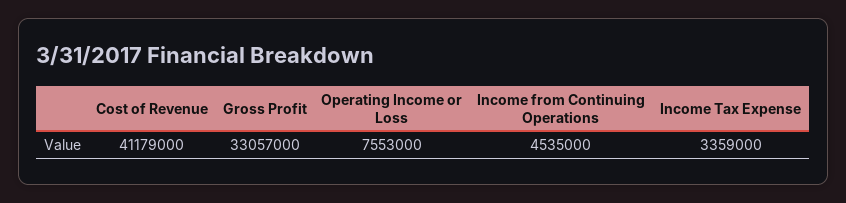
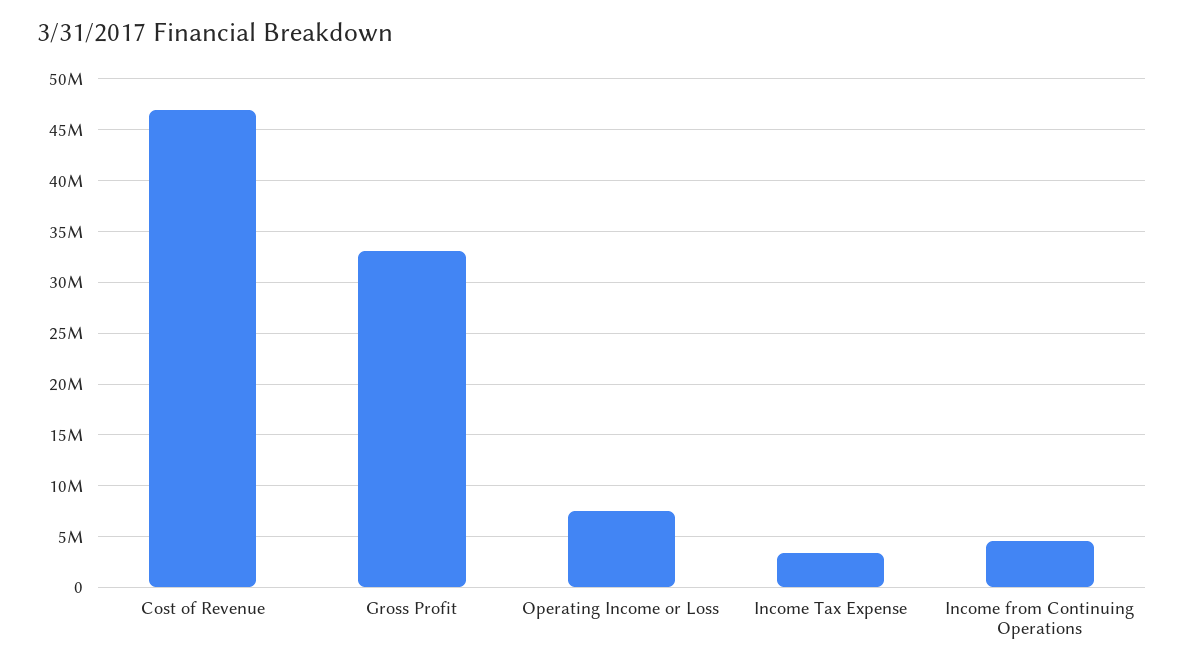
Cost of Revenue: 41179000 -> 47000000

